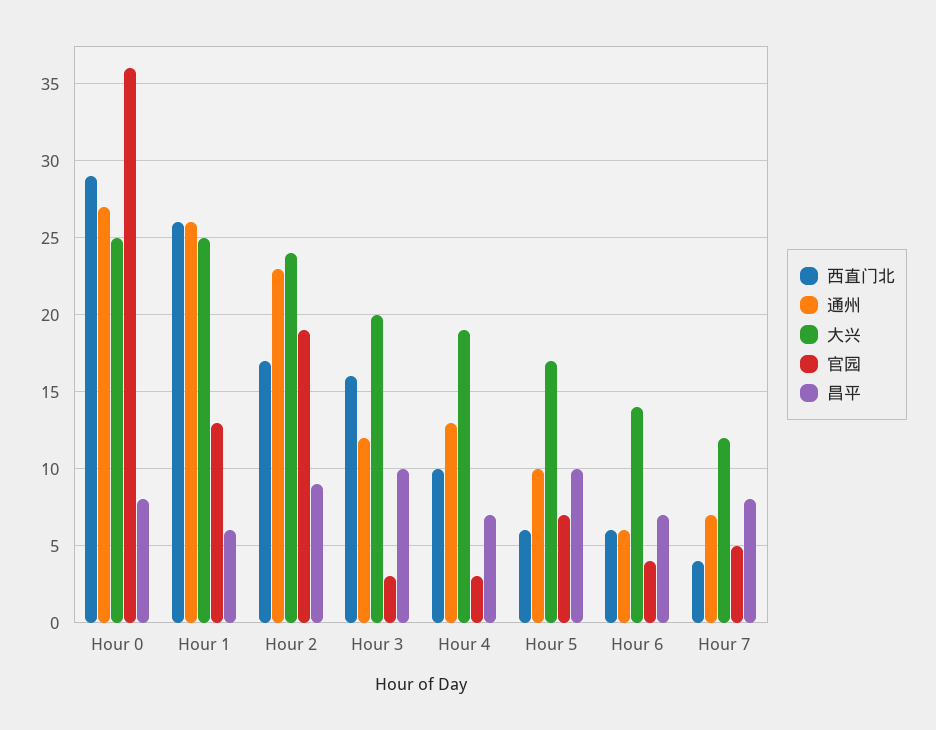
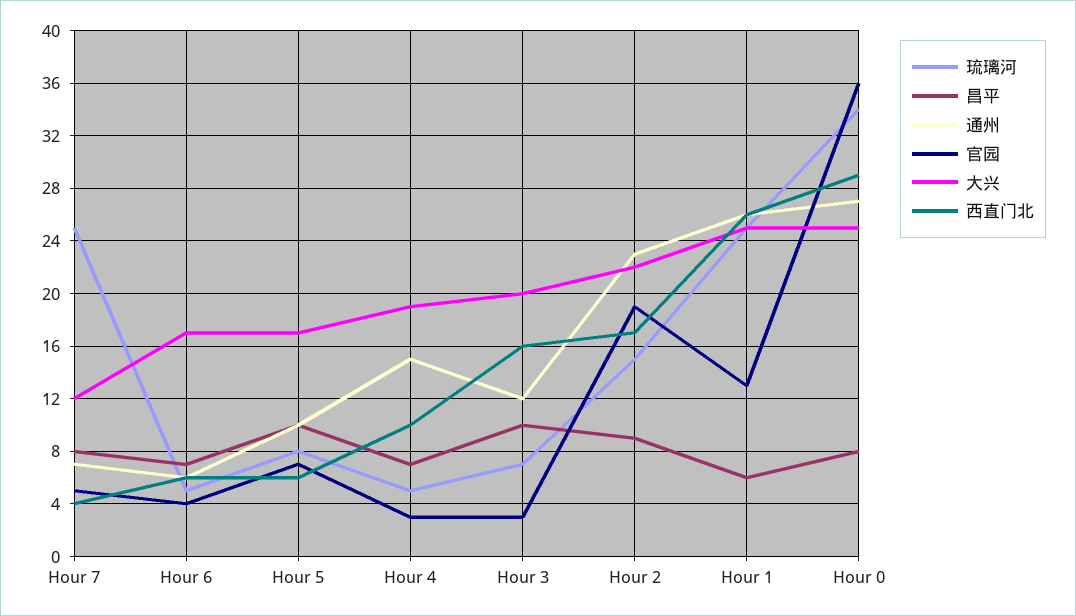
大兴, Hour 2: 24 -> 22
通州, Hour 4: 13 -> 15
大兴, Hour 6: 14 -> 17
琉璃河, Hour 7: none -> 25
琉璃河, Hour 6: none -> 5
琉璃河, Hour 5: none -> 8
琉璃河, Hour 4: none -> 5
琉璃河, Hour 3: none -> 7
琉璃河, Hour 2: none -> 15
琉璃河, Hour 1: none -> 25
琉璃河, Hour 0: none -> 34

